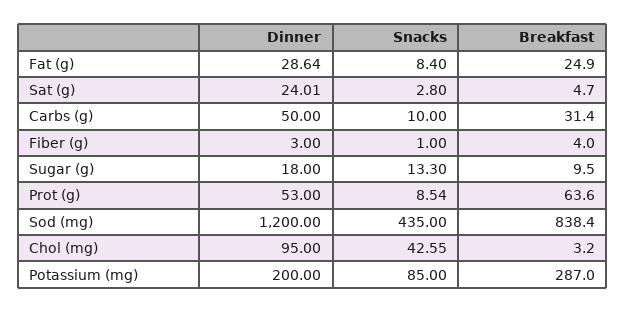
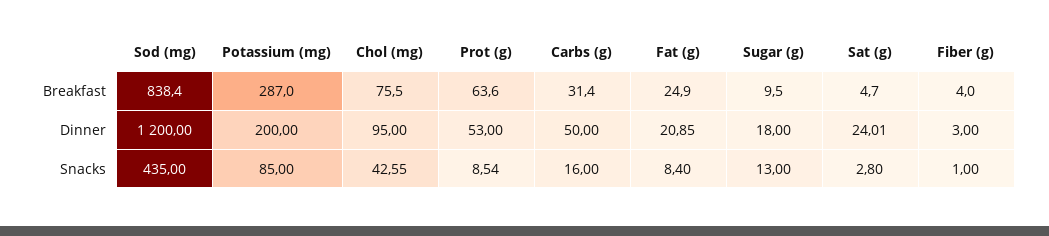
Dinner, Fat (g): 28.64 -> 20.85
Snacks, Carbs (g): 10 -> 16
Snacks, Sugar (g): 13.3 -> 13
Breakfast, Chol (mg): 3.2 -> 75.5

